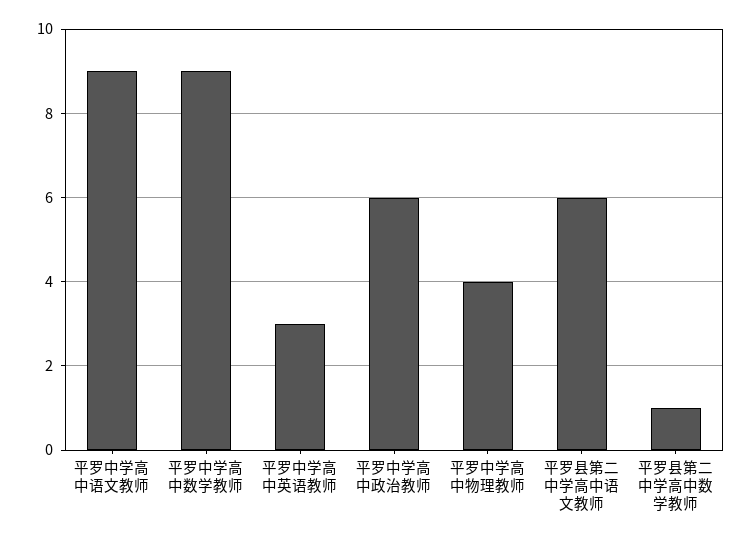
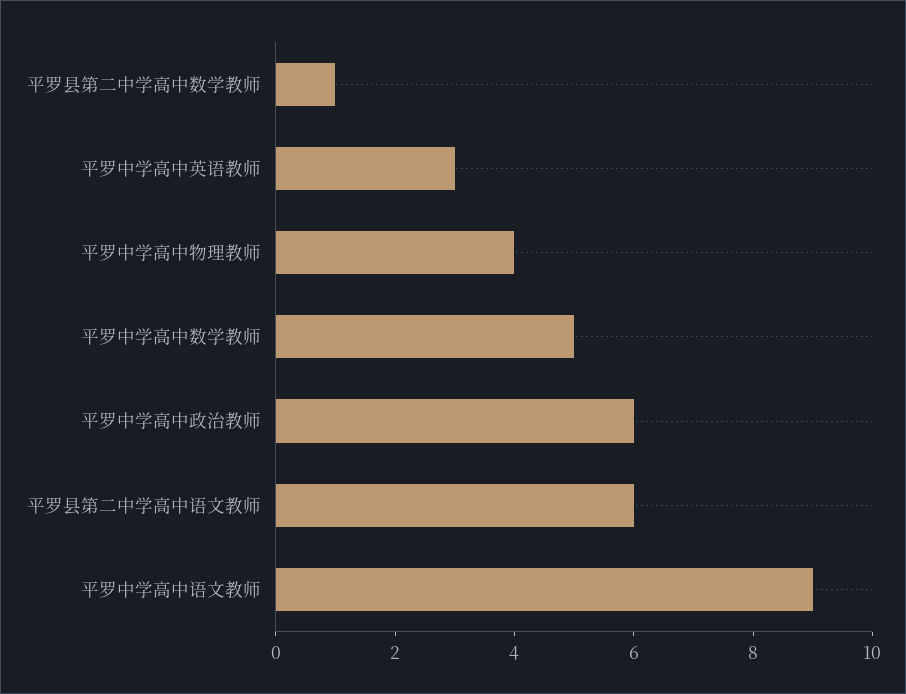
平罗中学高中数学教师: 9 -> 5

